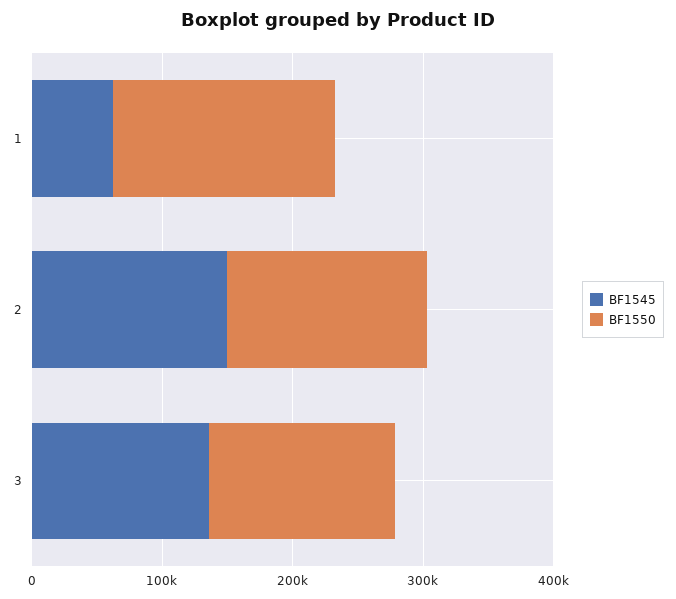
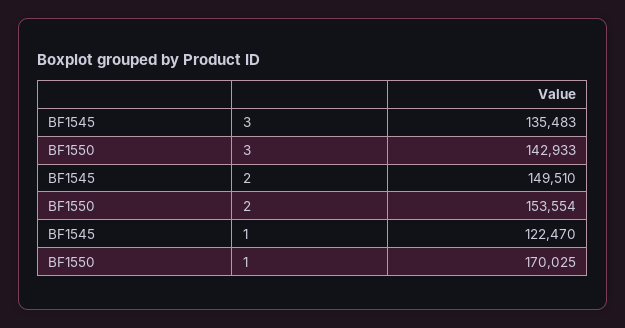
BF1545, 1: 60000 -> 122470

